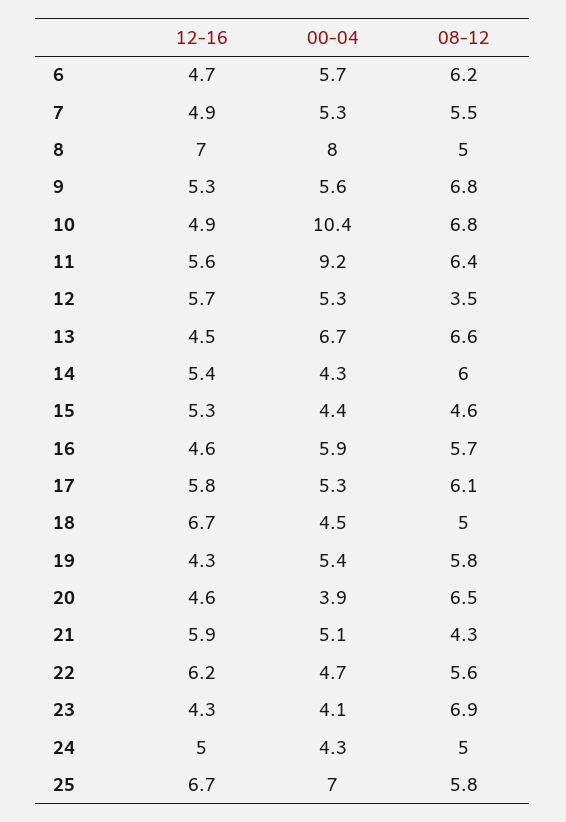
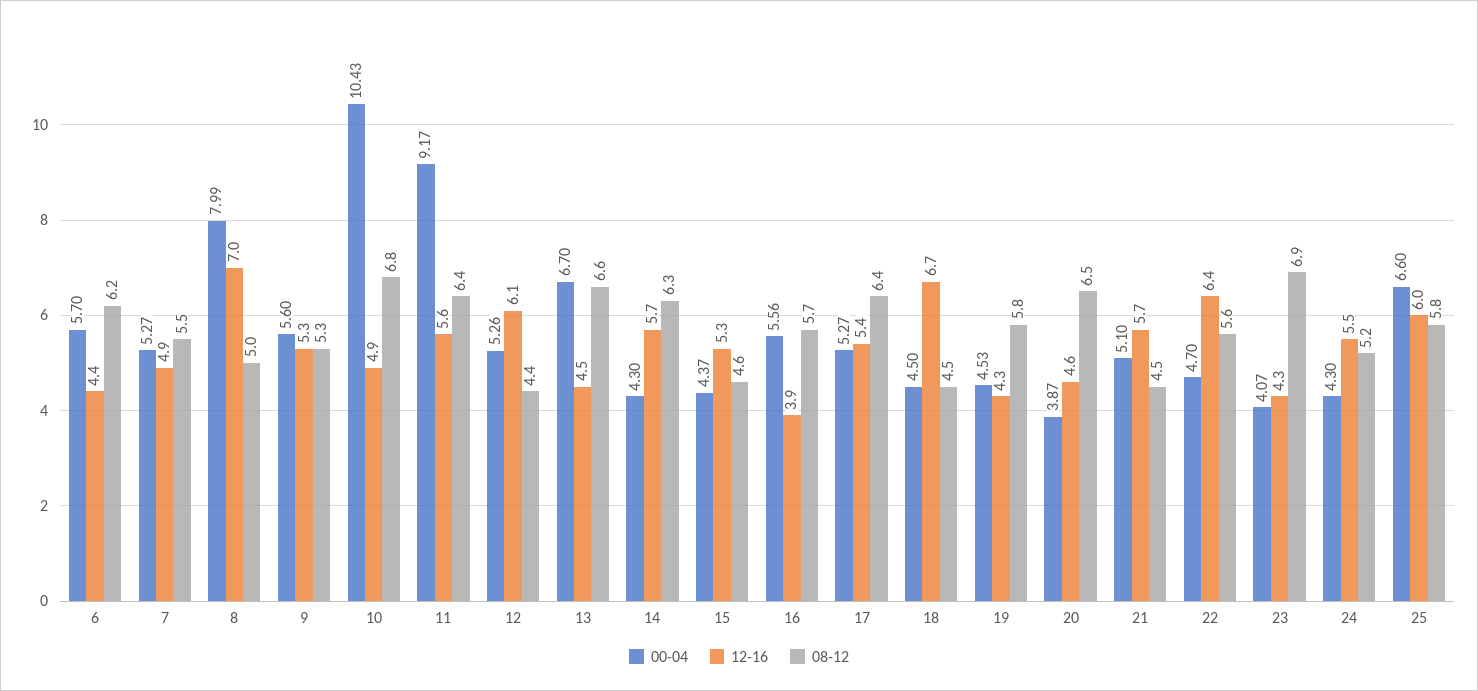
12-16, 6: 4.7 -> 4.4
08-12, 9: 6.8 -> 5.3
12-16, 12: 5.7 -> 6.1
08-12, 12: 3.5 -> 4.4
12-16, 14: 5.4 -> 5.7
08-12, 14: 6 -> 6.3
12-16, 16: 4.6 -> 3.9
00-04, 16: 5.9 -> 5.56
12-16, 17: 5.8 -> 5.4
08-12, 17: 6.1 -> 6.4
08-12, 18: 5 -> 4.5
00-04, 19: 5.4 -> 4.53
12-16, 21: 5.9 -> 5.7
08-12, 21: 4.3 -> 4.5
12-16, 22: 6.2 -> 6.4
12-16, 24: 5 -> 5.5
08-12, 24: 5 -> 5.2
12-16, 25: 6.7 -> 6
00-04, 25: 7 -> 6.6

